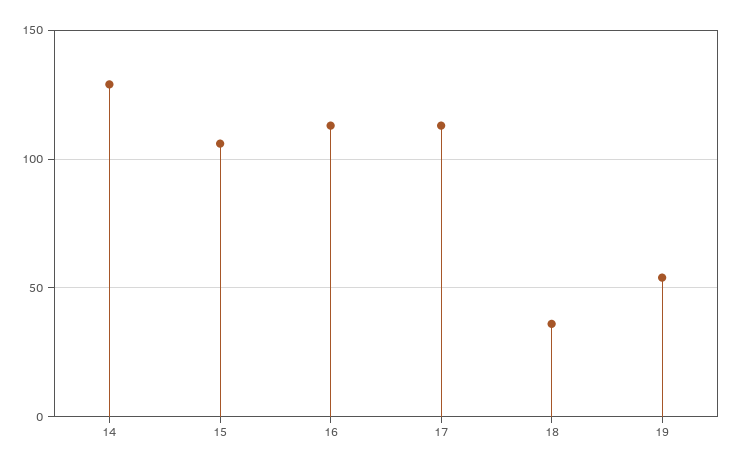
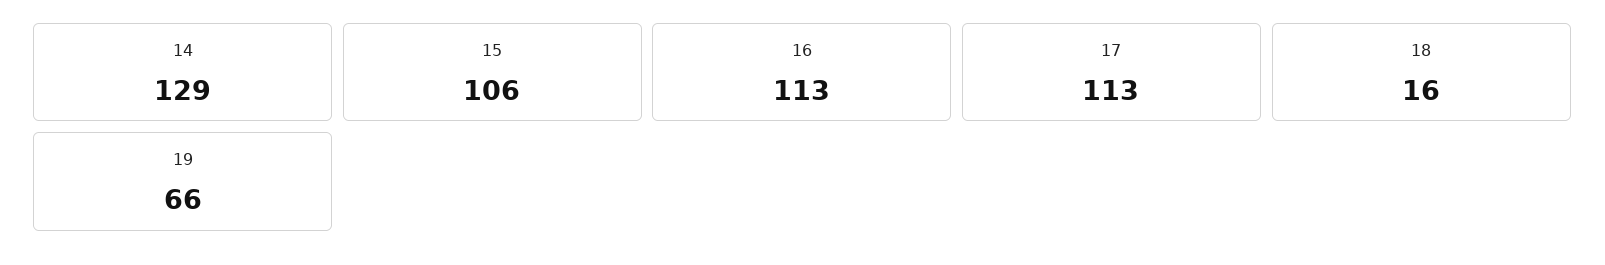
18: 35 -> 16
19: 55 -> 66

